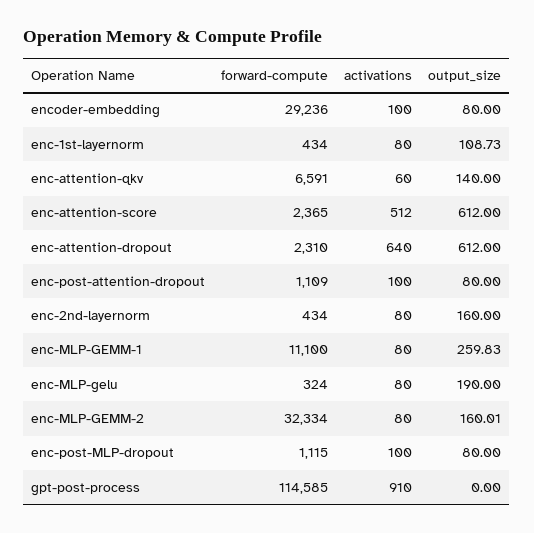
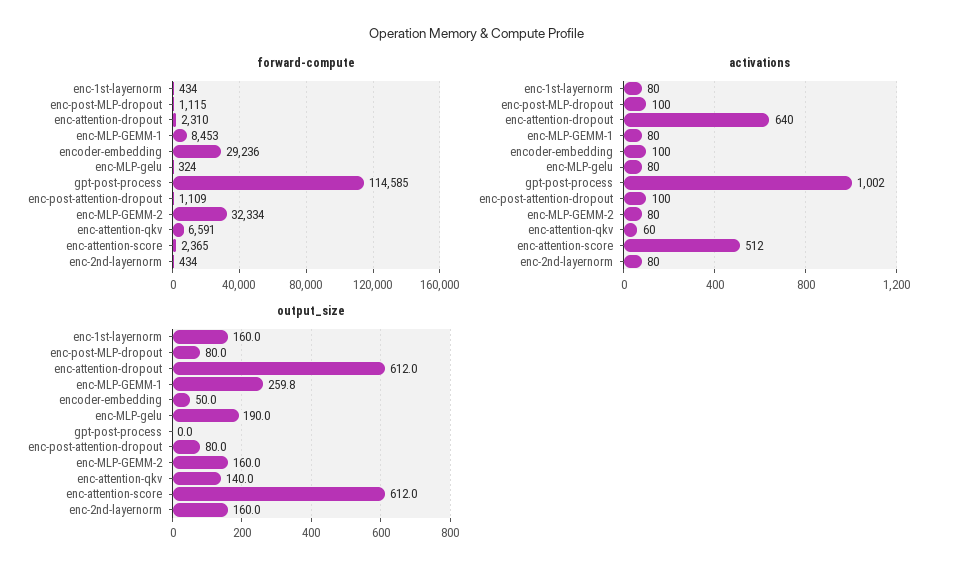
output_size, encoder-embedding: 80 -> 50
output_size, enc-1st-layernorm: 108.73 -> 160
forward-compute, enc-MLP-GEMM-1: 11100 -> 8453
activations, gpt-post-process: 910 -> 1002

